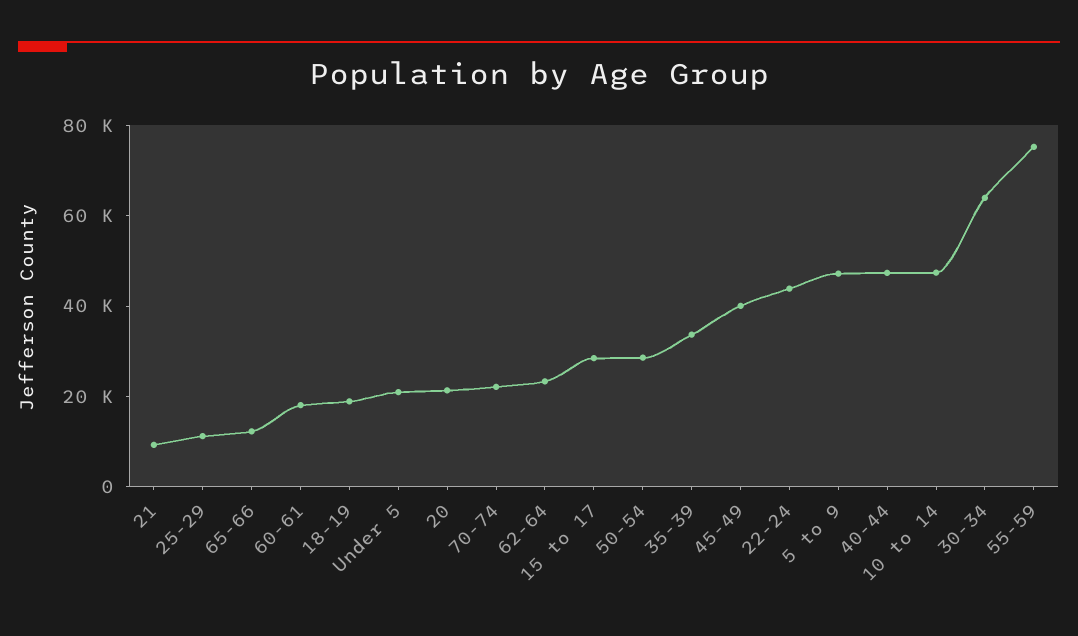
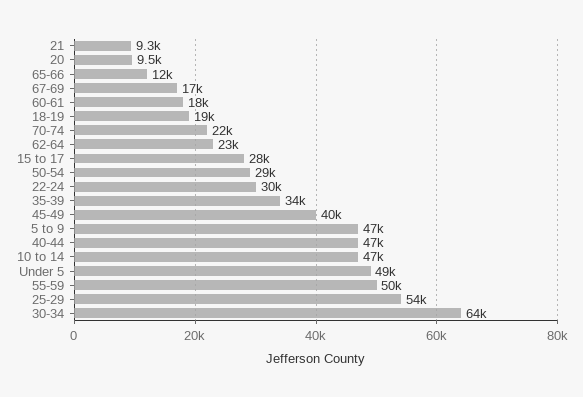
25-29: 10000 -> 54000
Under 5: 20000 -> 49000
20: 20000 -> 9500
22-24: 45000 -> 30000
55-59: 75000 -> 50000
67-69: none -> 17000

